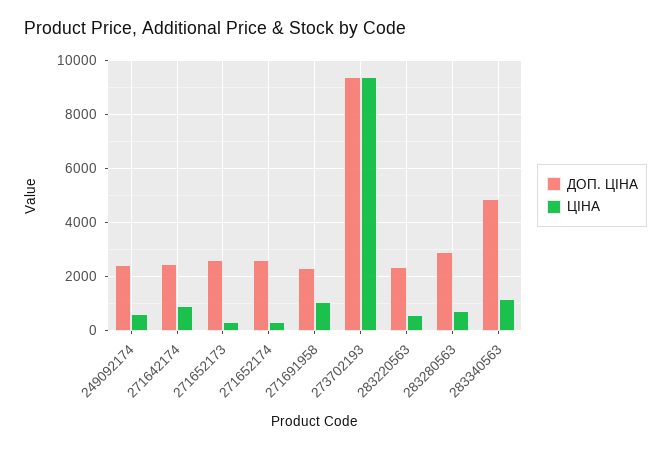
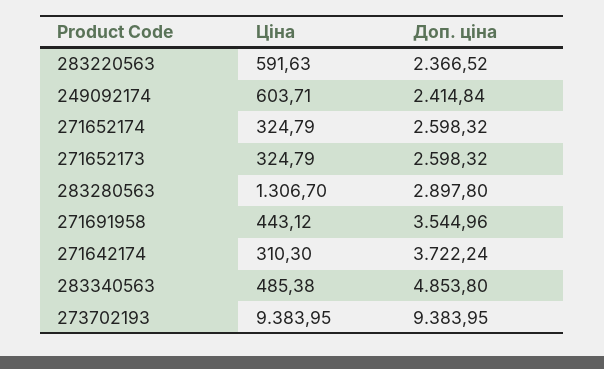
ДОП. ЦІНА, 271642174: 2500 -> 3722.24
ЦІНА, 271642174: 1000 -> 310.3
ДОП. ЦІНА, 271691958: 2250 -> 3544.96
ЦІНА, 271691958: 1000 -> 443.12
ЦІНА, 283280563: 750 -> 1306.7
ЦІНА, 283340563: 1250 -> 485.38

